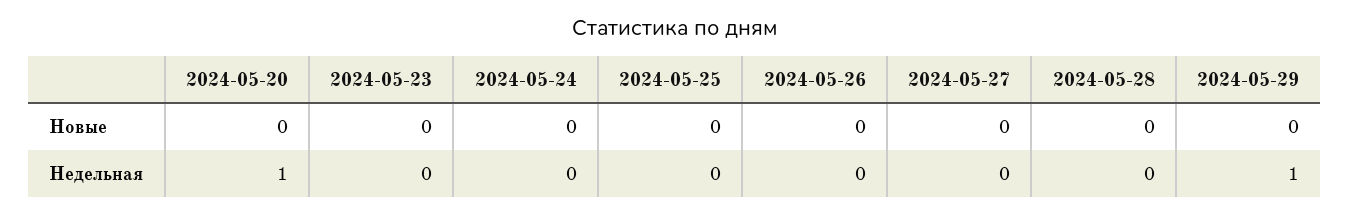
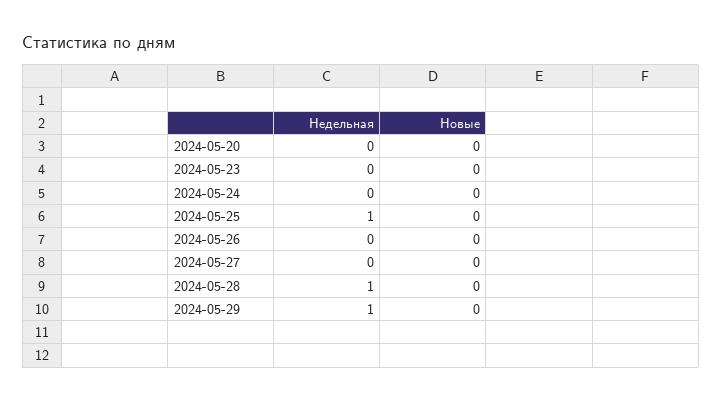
2024-05-20, Недельная: 1 -> 0
2024-05-25, Недельная: 0 -> 1
2024-05-28, Недельная: 0 -> 1

